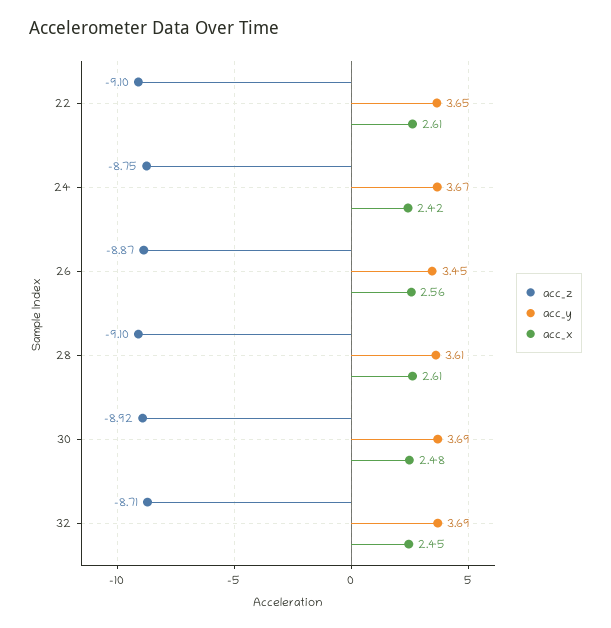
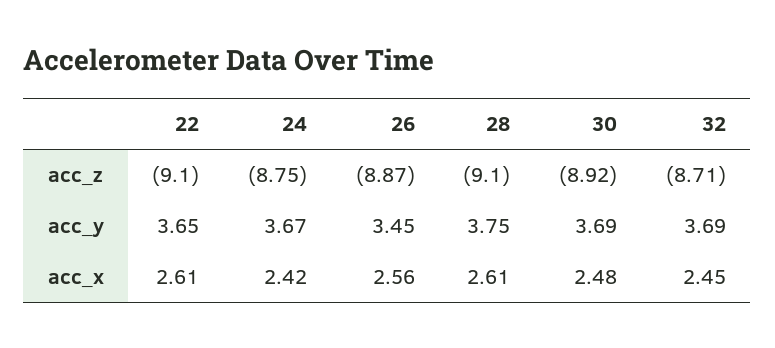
acc_y, 28: 3.61 -> 3.75

